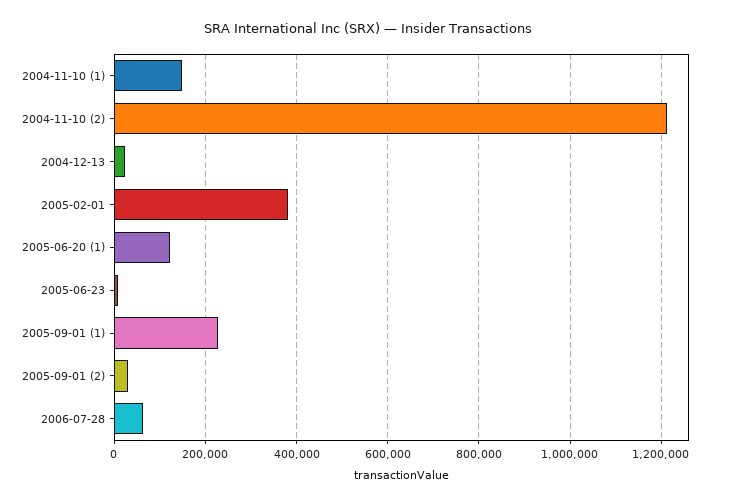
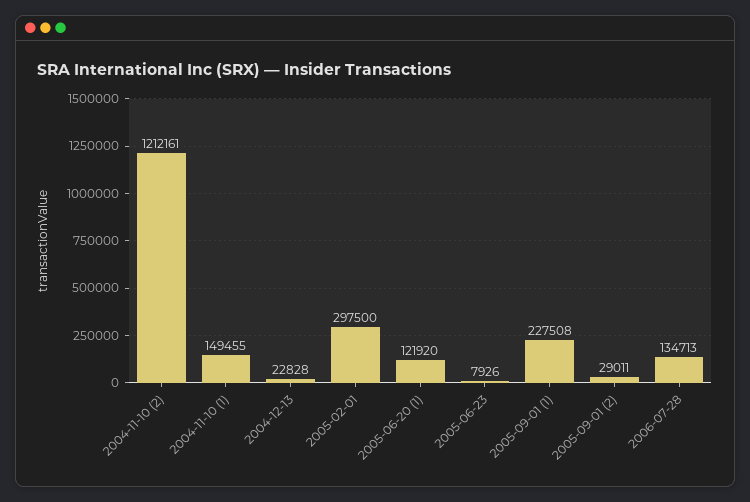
2005-02-01: 380000 -> 297500
2006-07-28: 60000 -> 134713

